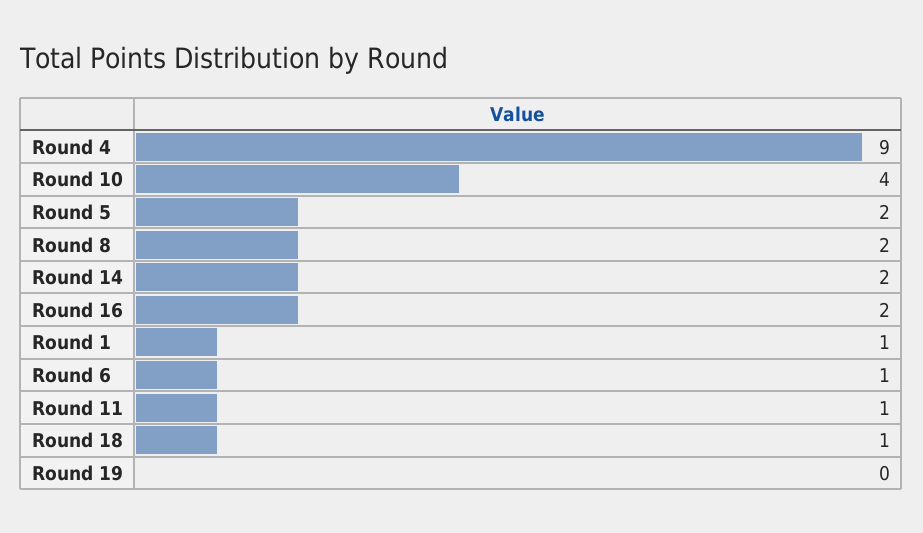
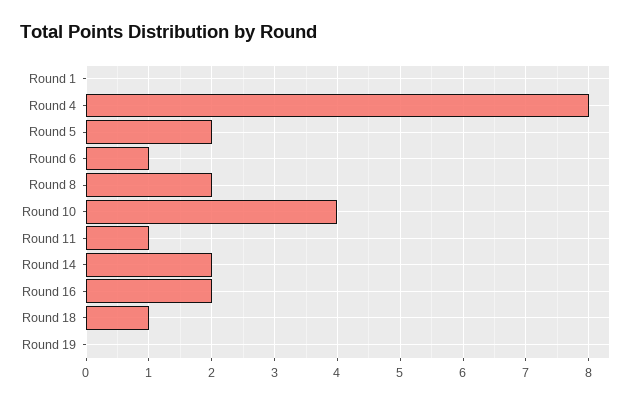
Round 4: 9 -> 8
Round 1: 1 -> 0

